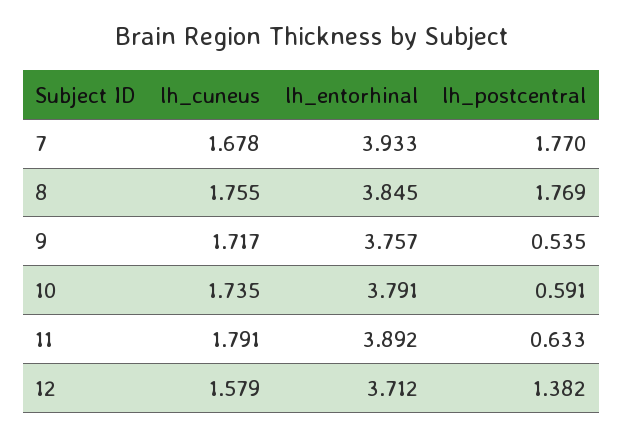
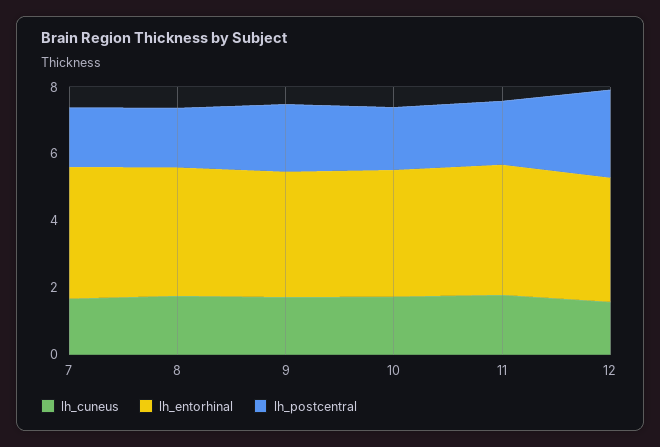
lh_postcentral, 9: 0.535 -> 2
lh_postcentral, 10: 0.591 -> 2
lh_postcentral, 11: 0.633 -> 2
lh_postcentral, 12: 1.382 -> 2.5

